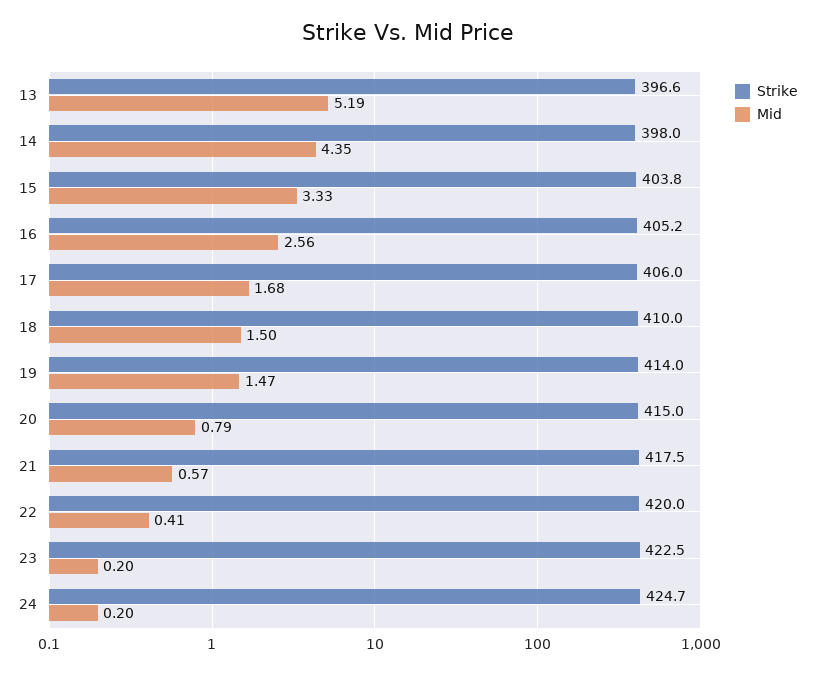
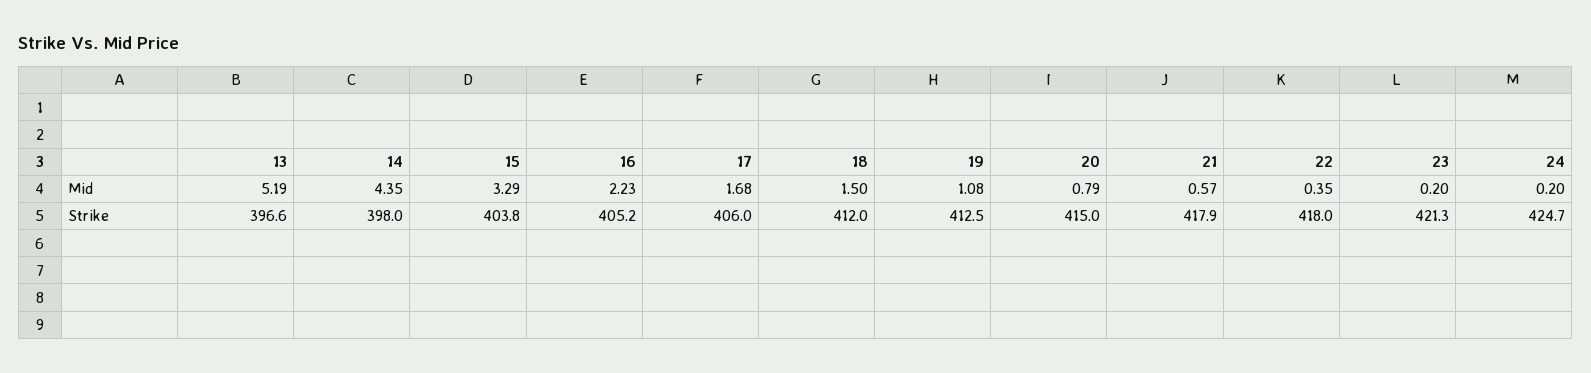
Mid, 15: 3.33 -> 3.29
Mid, 16: 2.56 -> 2.23
Strike, 18: 410 -> 412
Strike, 19: 414 -> 412.5
Mid, 19: 1.47 -> 1.08
Strike, 21: 417.5 -> 417.9
Strike, 22: 420 -> 418
Mid, 22: 0.41 -> 0.35
Strike, 23: 422.5 -> 421.3

